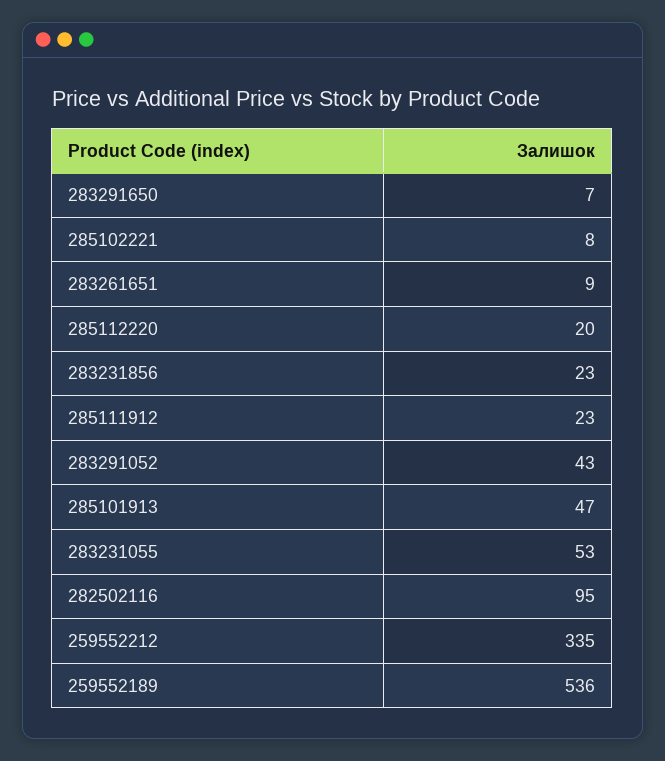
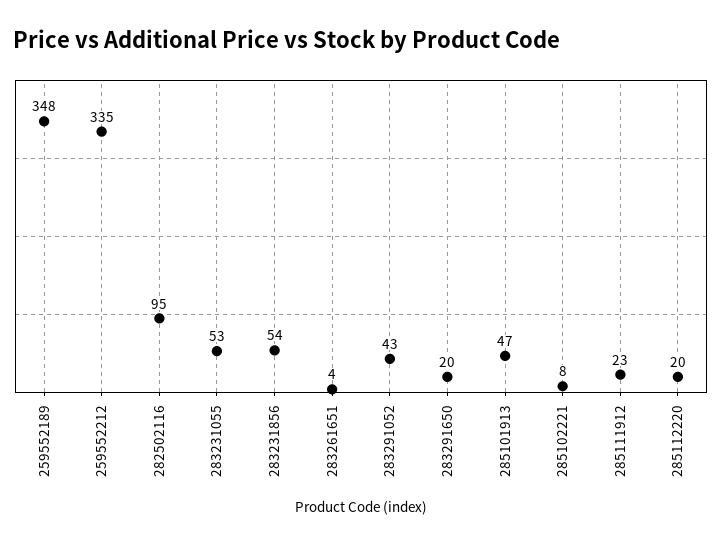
283291650: 7 -> 20
283261651: 9 -> 4
283231856: 23 -> 54
259552189: 536 -> 348

